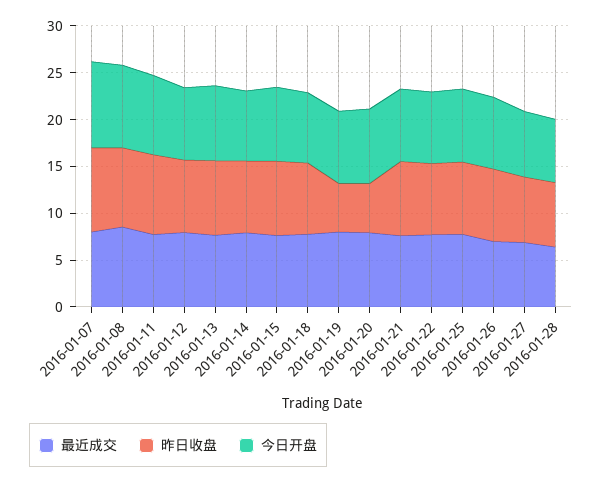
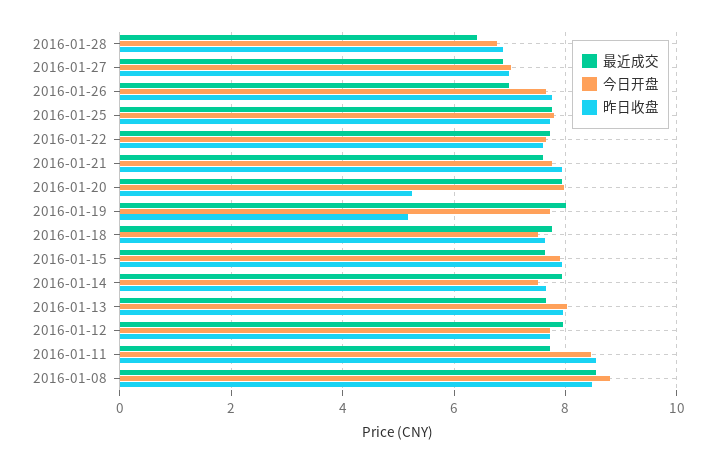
最近成交, 2016-01-07: 8 -> none
昨日收盘, 2016-01-07: 9 -> none
今日开盘, 2016-01-07: 9 -> none

